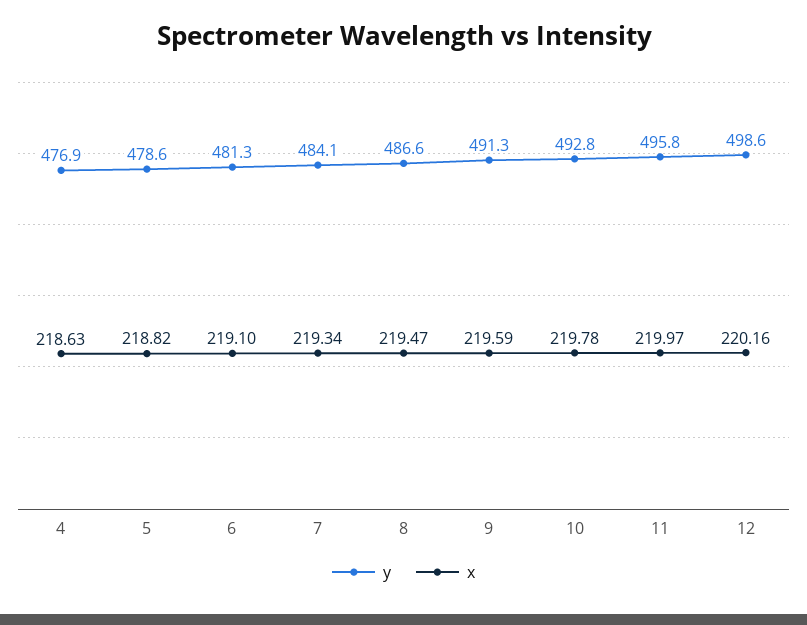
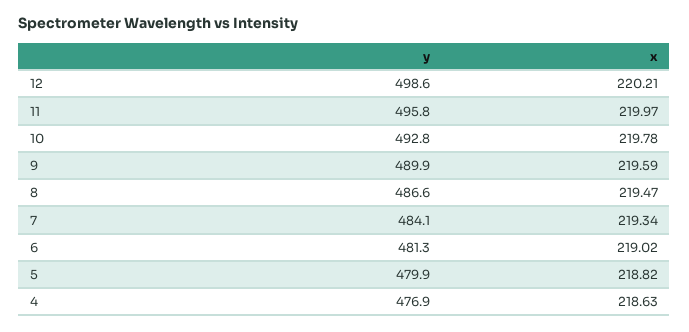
y, 5: 478.6 -> 479.9
x, 6: 219.1 -> 219.02
y, 9: 491.3 -> 489.9
x, 12: 220.16 -> 220.21

